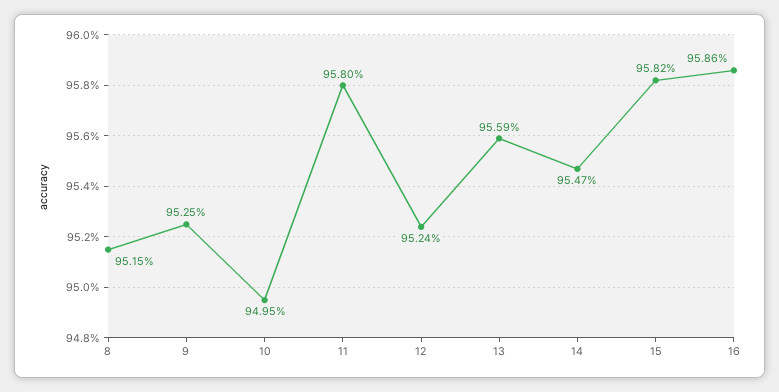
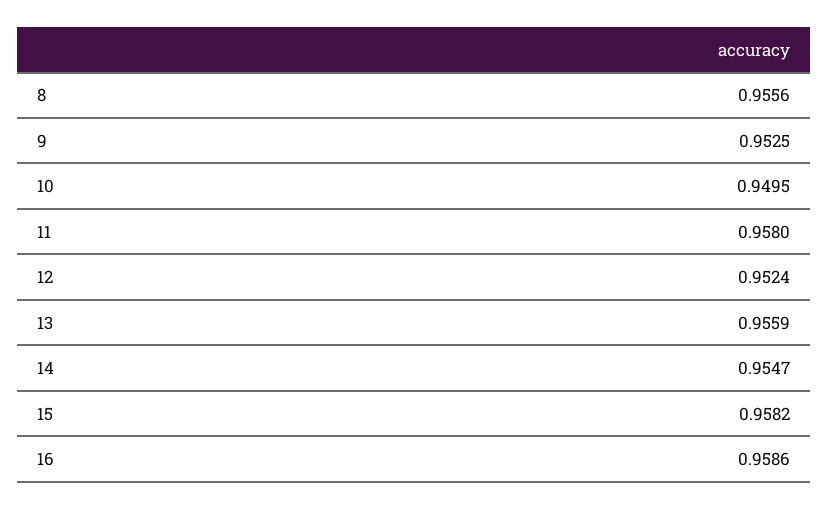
8: 0.9515 -> 0.9556

